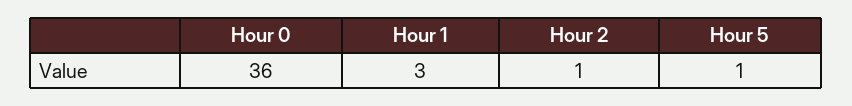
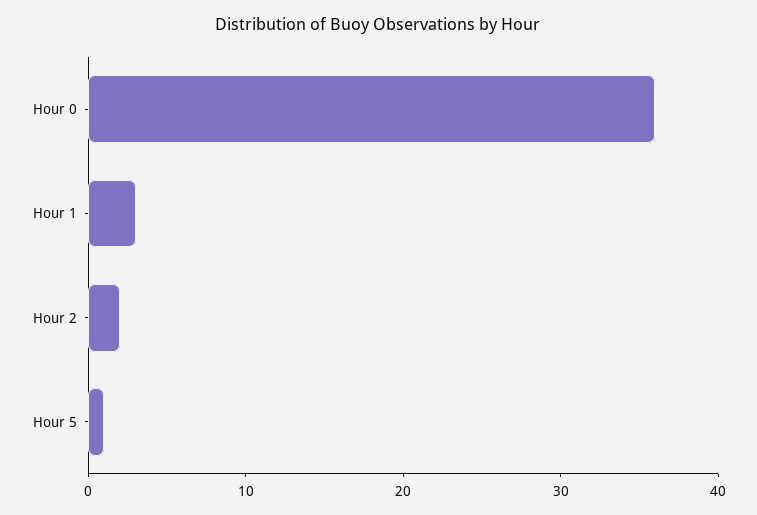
Hour 2: 1 -> 2

